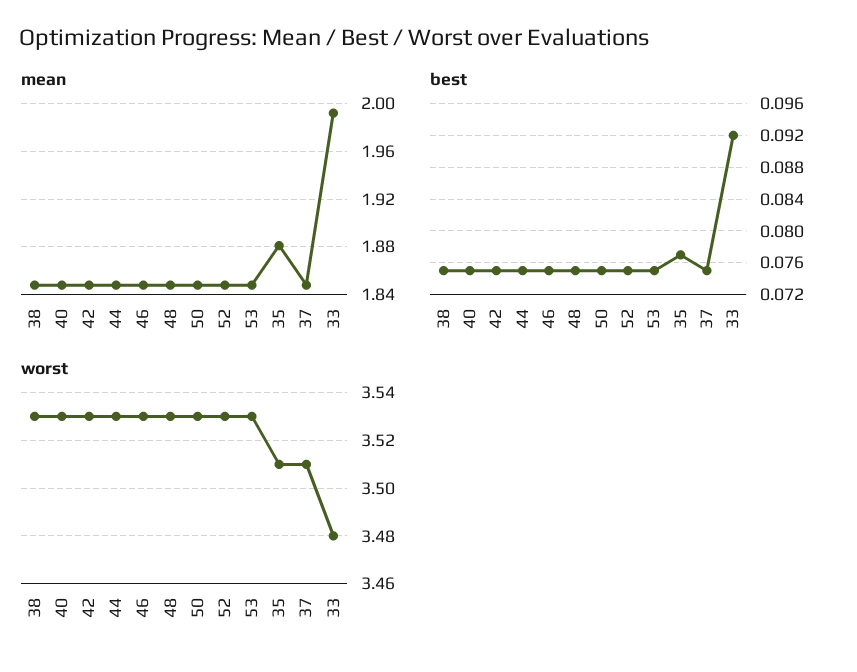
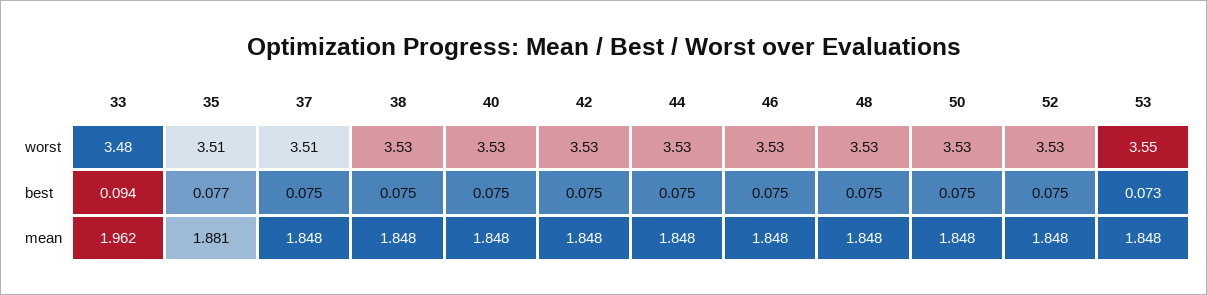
mean, 33: 1.99 -> 1.962
best, 53: 0.075 -> 0.073
best, 33: 0.092 -> 0.094
worst, 53: 3.53 -> 3.55

